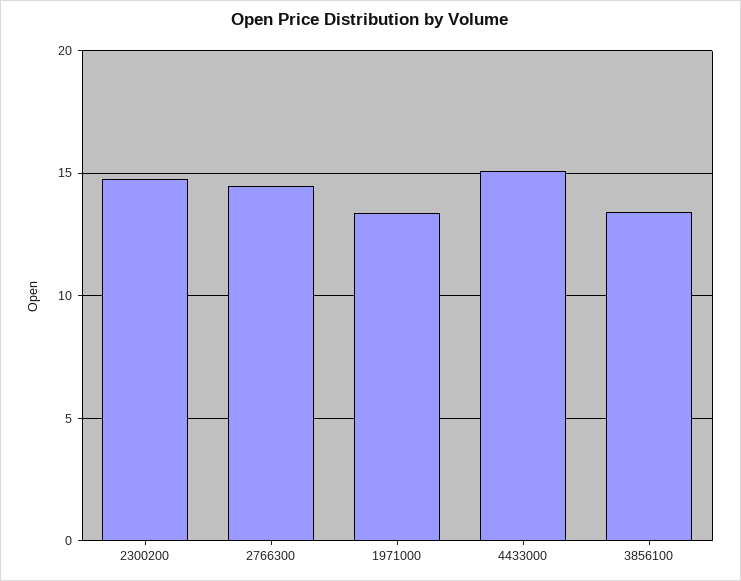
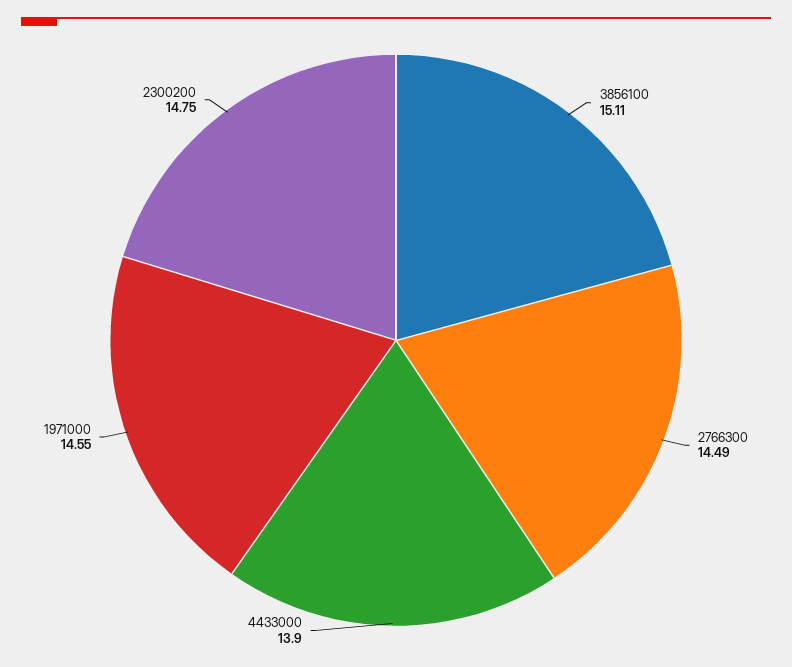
1971000: 13.5 -> 14.55
4433000: 15 -> 13.9
3856100: 13.5 -> 15.11

